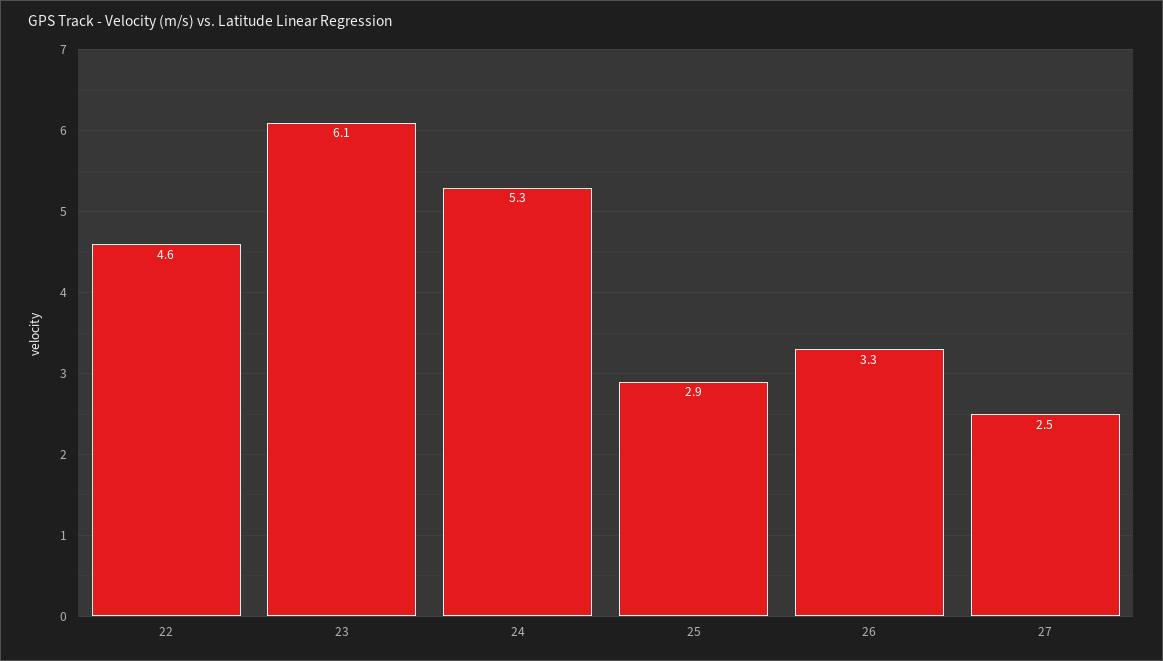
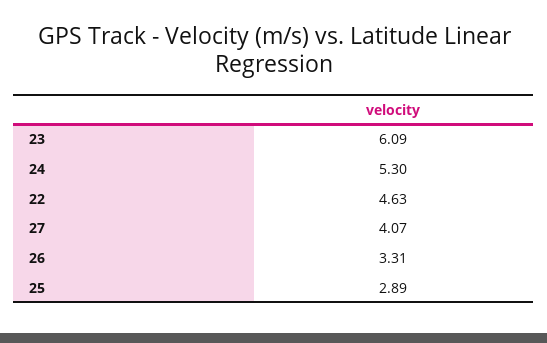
27: 2.5 -> 4.07

